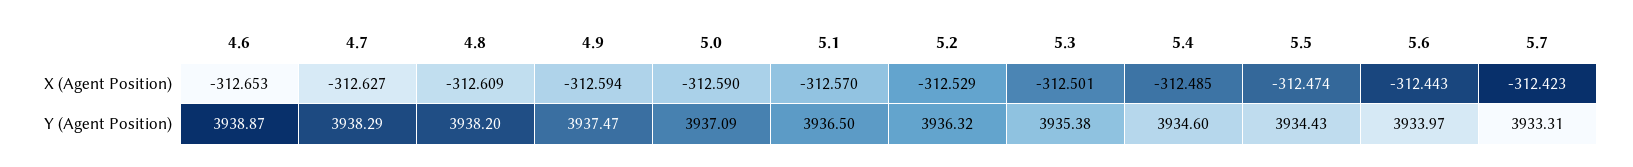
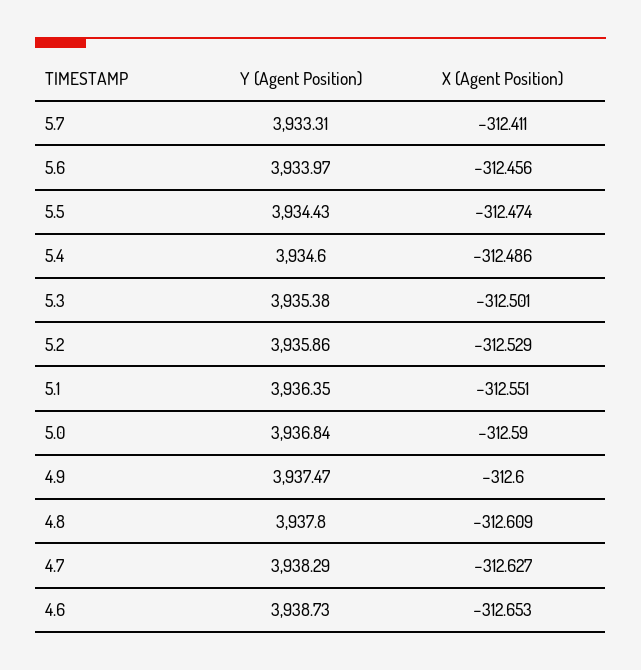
4.9, X (Agent Position): -312.594 -> -312.6
5.1, X (Agent Position): -312.57 -> -312.551
5.4, X (Agent Position): -312.485 -> -312.486
5.6, X (Agent Position): -312.443 -> -312.456
5.7, X (Agent Position): -312.423 -> -312.411
4.6, Y (Agent Position): 3938.87 -> 3938.73
4.8, Y (Agent Position): 3938.2 -> 3937.8
5.0, Y (Agent Position): 3937.09 -> 3936.84
5.1, Y (Agent Position): 3936.5 -> 3936.35
5.2, Y (Agent Position): 3936.32 -> 3935.86

